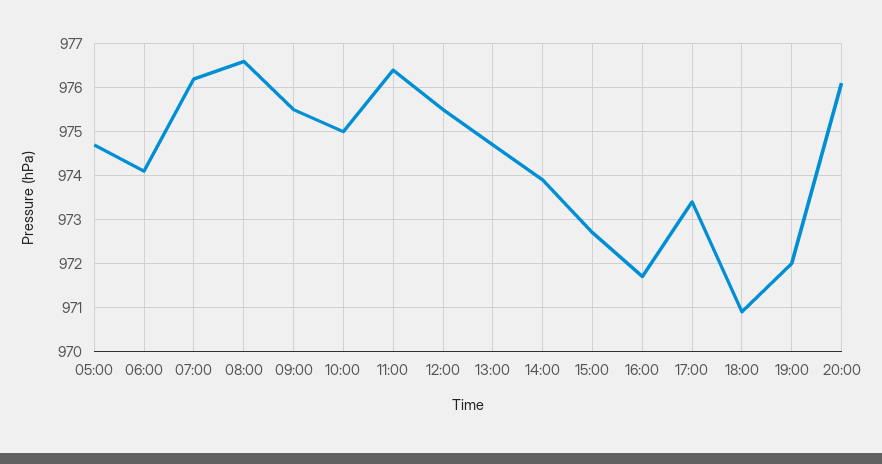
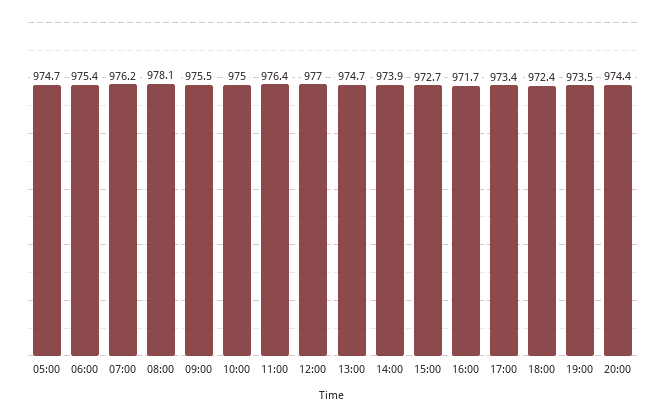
06:00: 974 -> 975.4
08:00: 976.5 -> 978.1
12:00: 975.5 -> 977
18:00: 971 -> 972.4
19:00: 972 -> 973.5
20:00: 976 -> 974.4

